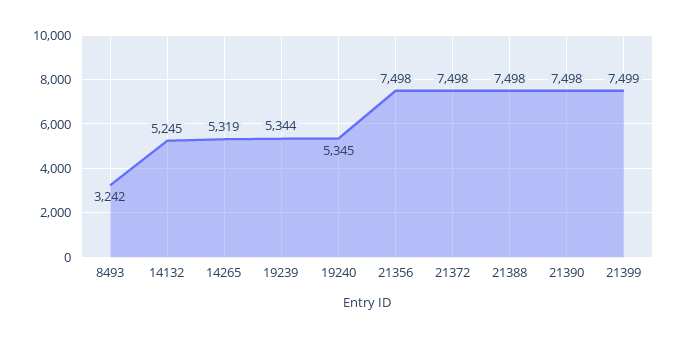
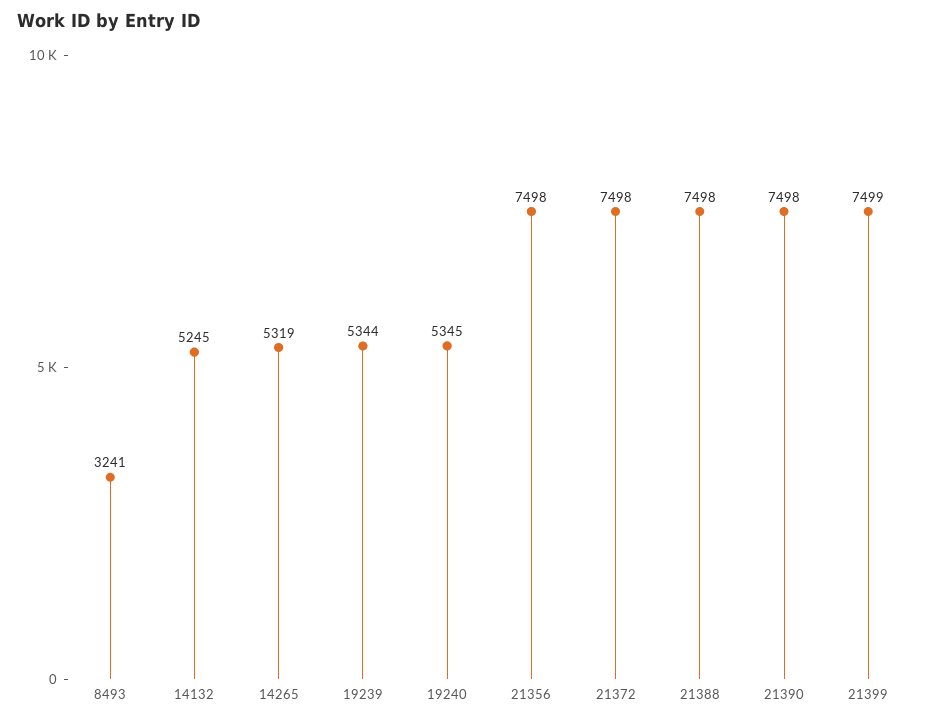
8493: 3242 -> 3241

